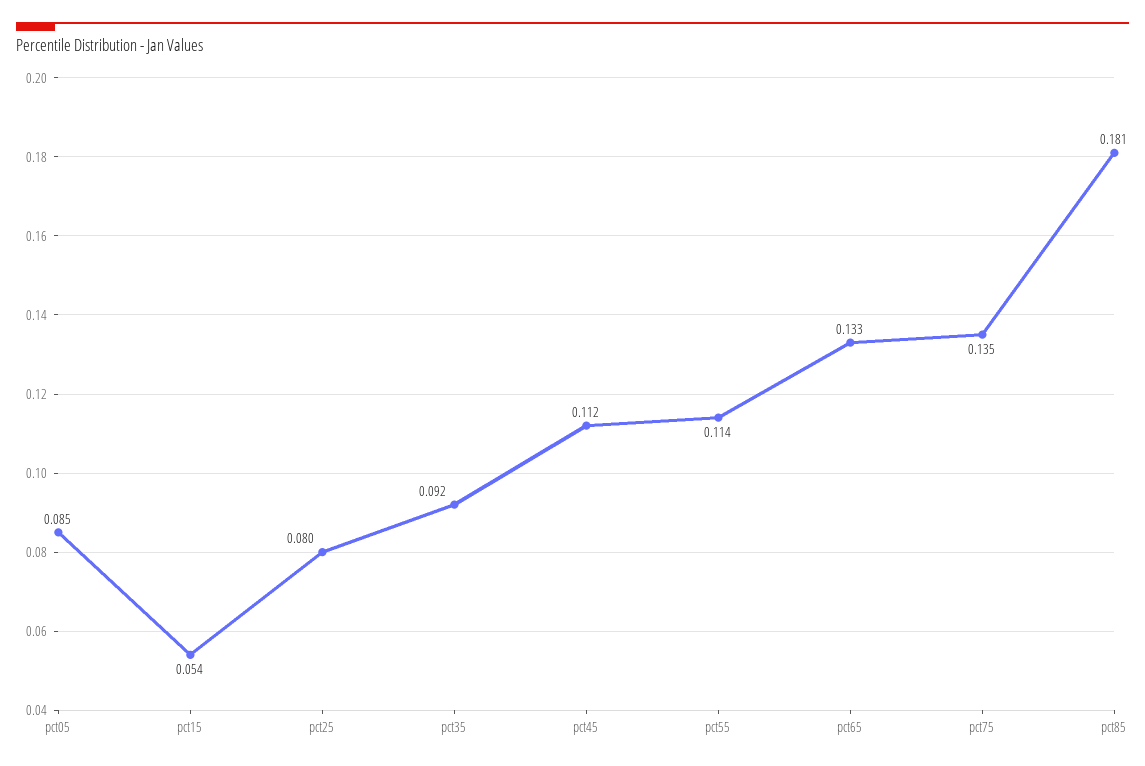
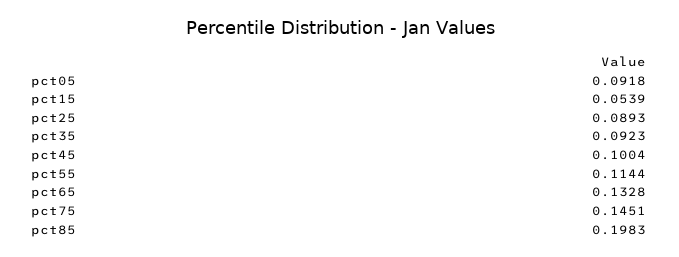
pct05: 0.085 -> 0.0918
pct25: 0.08 -> 0.0893
pct45: 0.112 -> 0.1004
pct75: 0.135 -> 0.1451
pct85: 0.181 -> 0.1983

